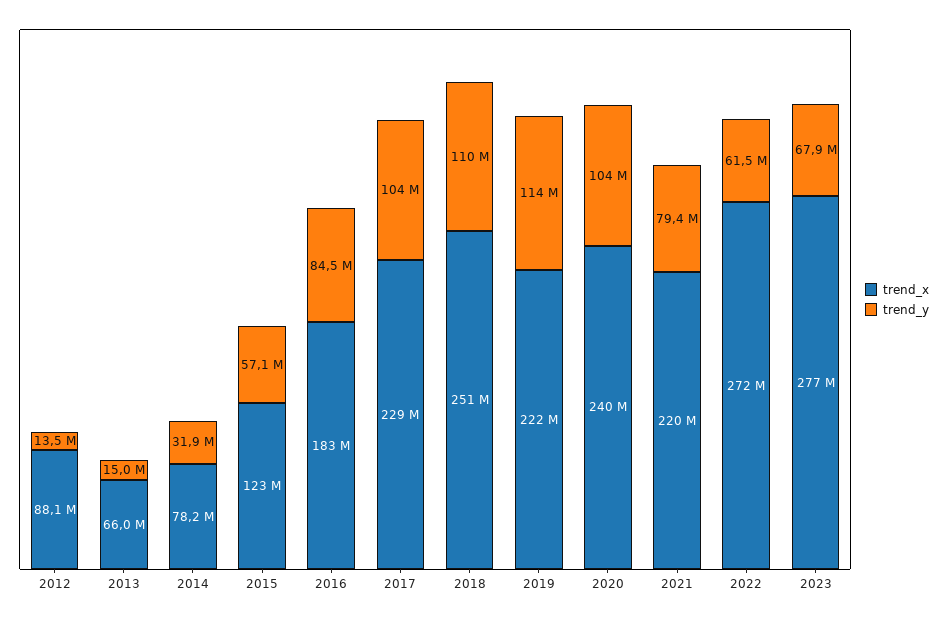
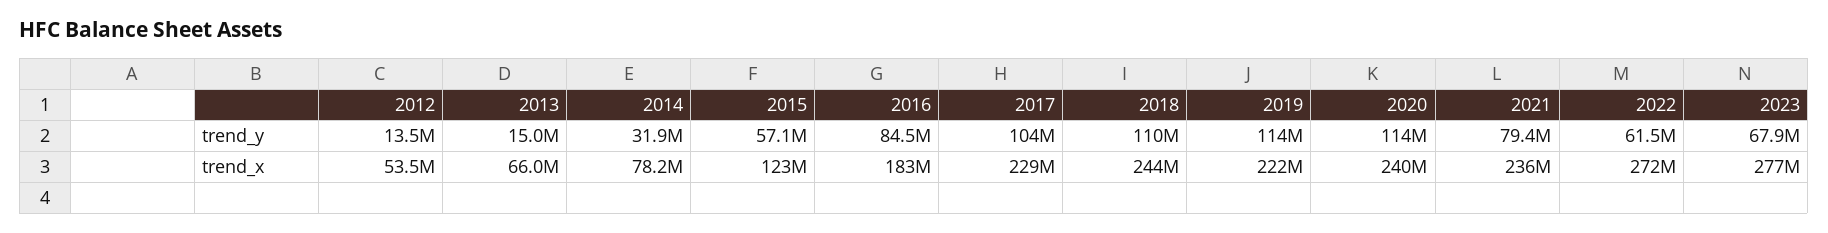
trend_x, 2012: 88100000 -> 53500000
trend_x, 2018: 251000000 -> 244000000
trend_y, 2020: 104000000 -> 114000000
trend_x, 2021: 220000000 -> 236000000

